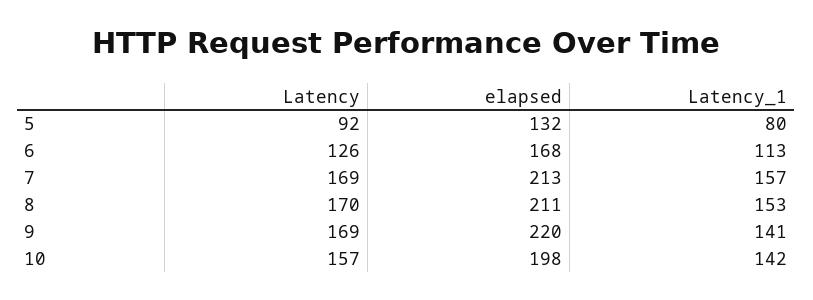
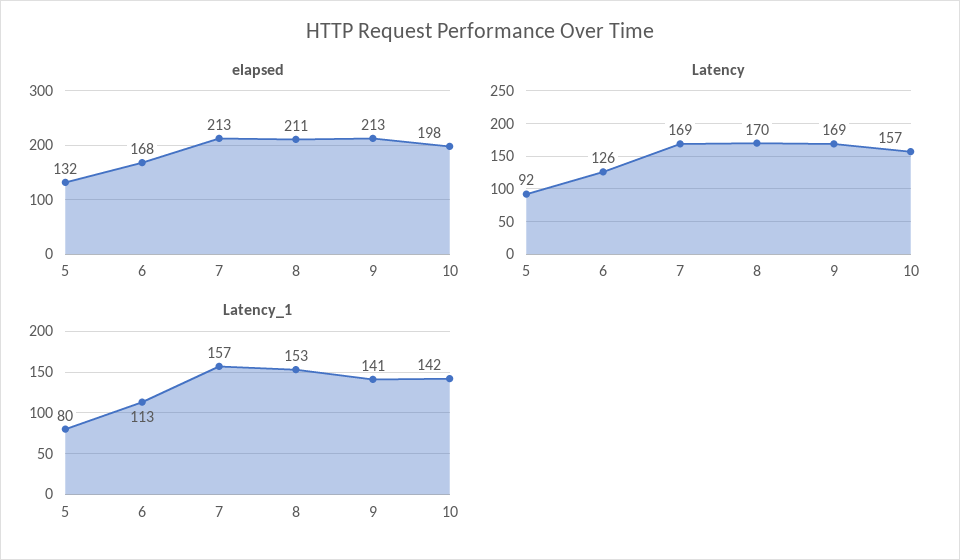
elapsed, 9: 220 -> 213

